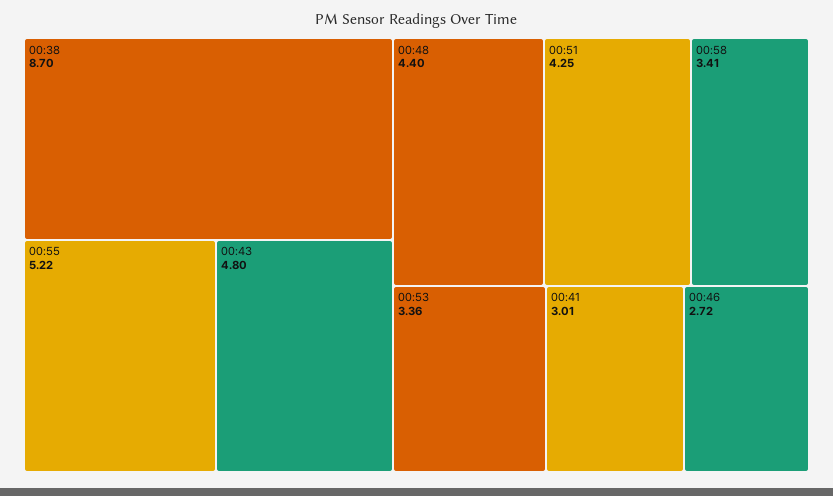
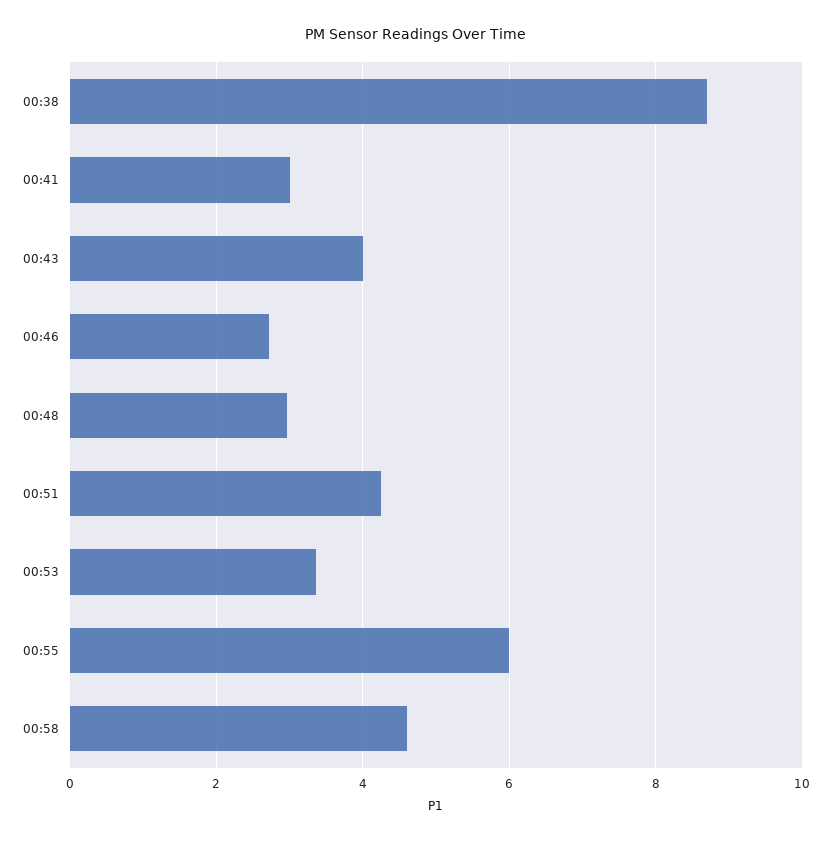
00:55: 5.22 -> 6
00:43: 4.8 -> 4
00:48: 4.4 -> 3
00:58: 3.41 -> 4.6

